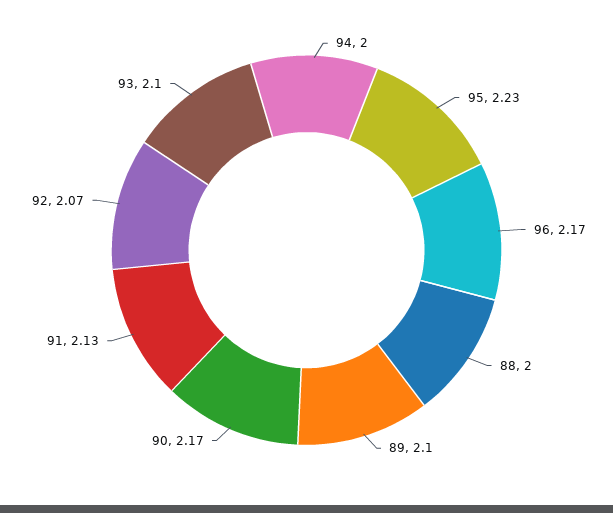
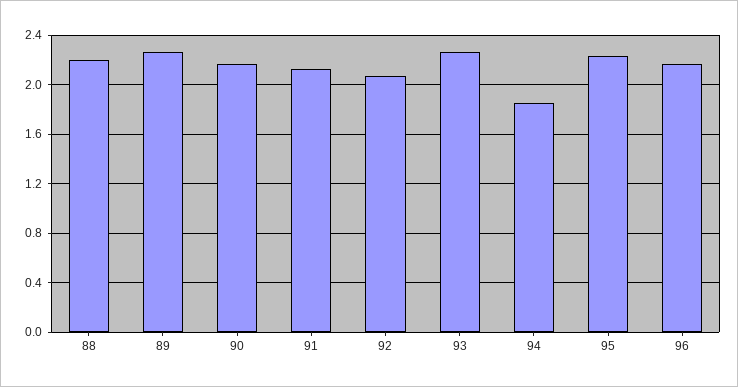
94: 2 -> 1.85
88: 2 -> 2.2
89: 2.1 -> 2.25
93: 2.1 -> 2.25

